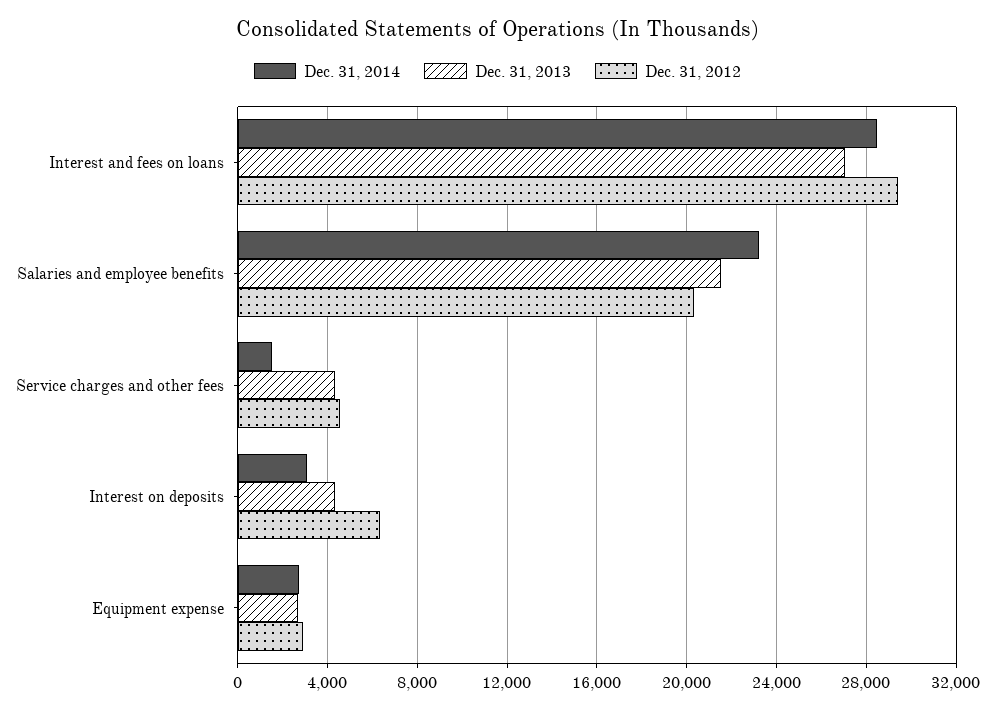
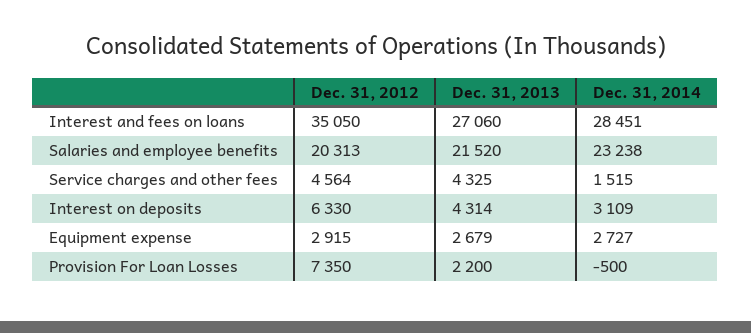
Dec. 31, 2012, Interest and fees on loans: 29500 -> 35050
Dec. 31, 2012, Provision For Loan Losses: none -> 7350
Dec. 31, 2013, Provision For Loan Losses: none -> 2200
Dec. 31, 2014, Provision For Loan Losses: none -> -500

